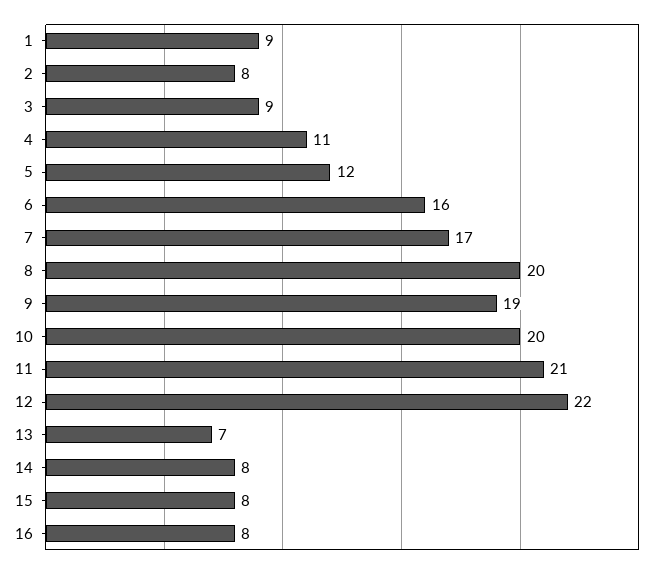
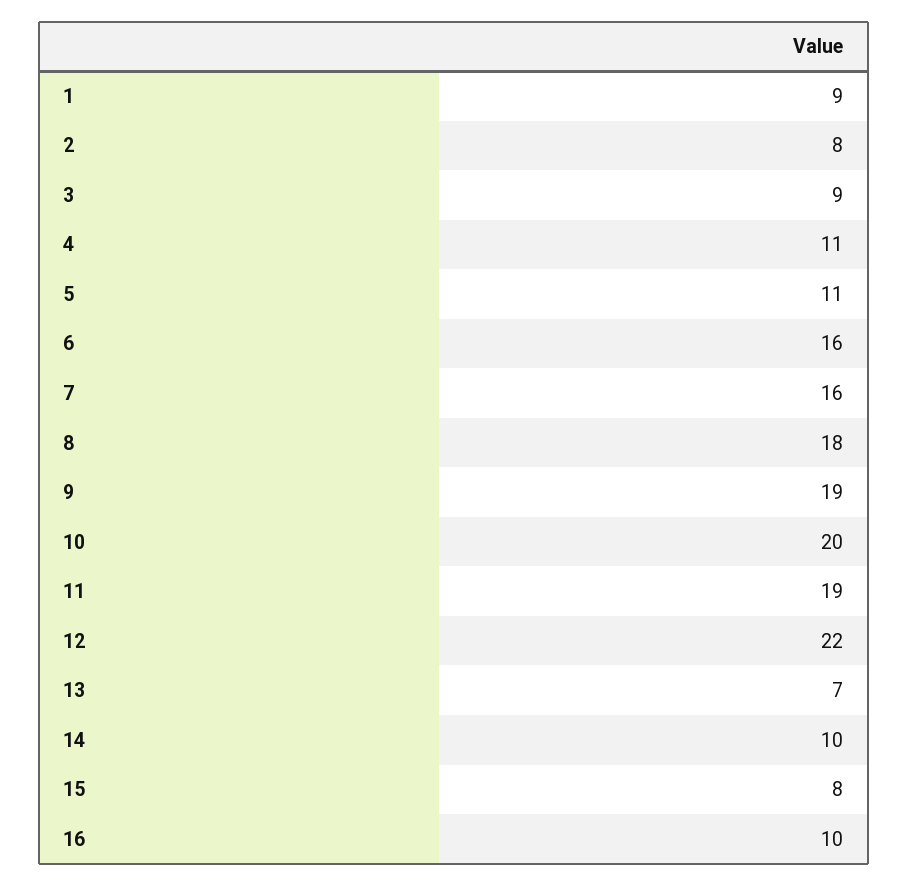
5: 12 -> 11
7: 17 -> 16
8: 20 -> 18
11: 21 -> 19
14: 8 -> 10
16: 8 -> 10

